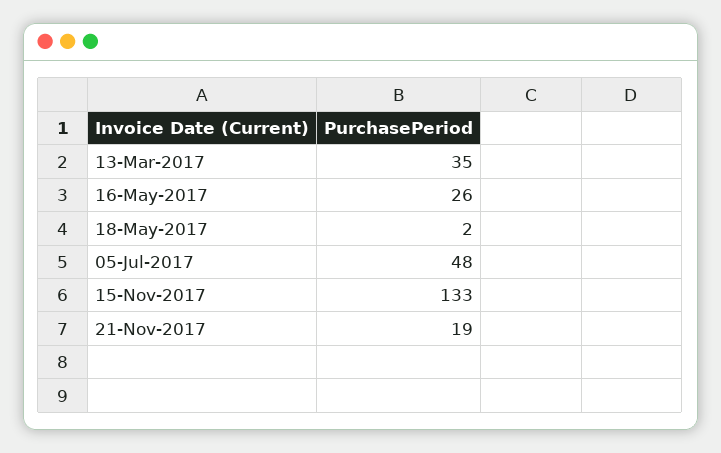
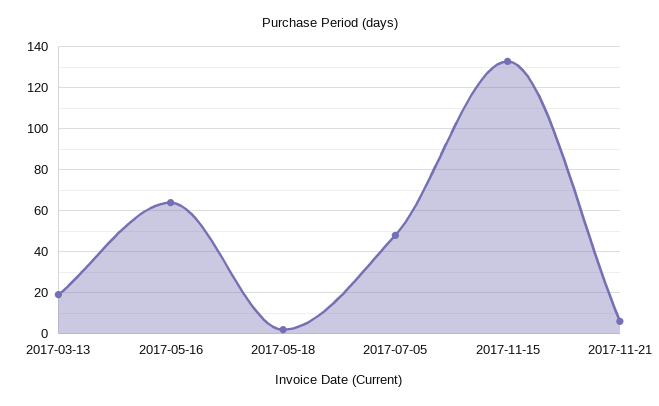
13-Mar-2017: 35 -> 20
16-May-2017: 26 -> 65
21-Nov-2017: 19 -> 5

